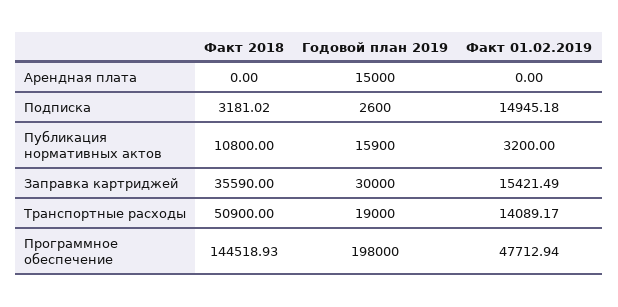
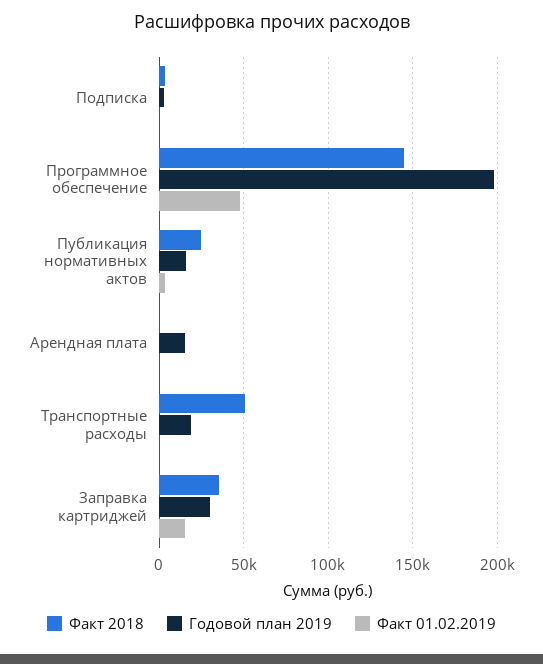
Факт 01.02.2019, Подписка: 14945.18 -> 0
Факт 2018, Публикация нормативных актов: 10800 -> 25000
Факт 01.02.2019, Транспортные расходы: 14089.17 -> 0

